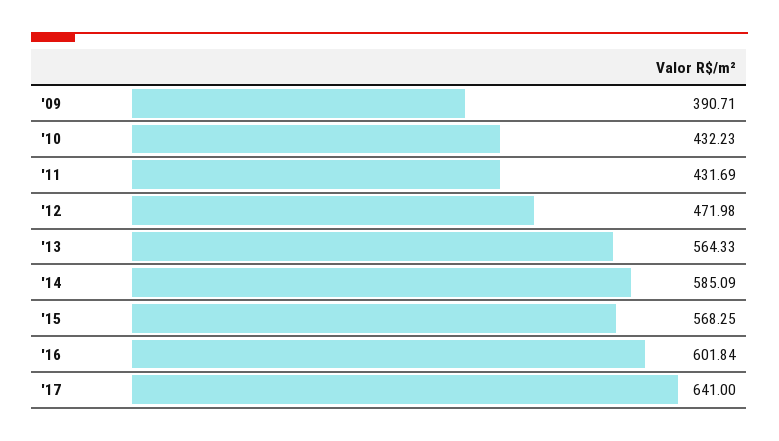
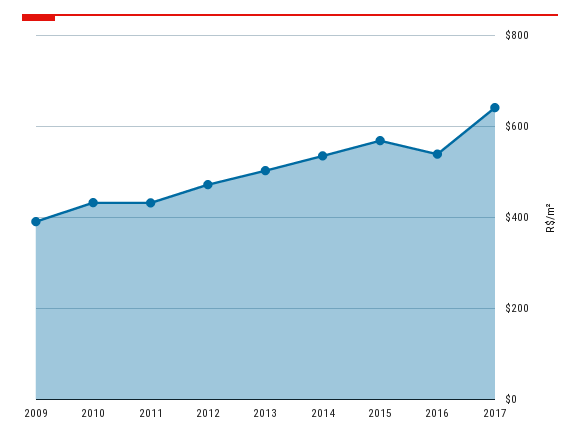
'13: 564.33 -> 500
'14: 585.09 -> 540
'16: 601.84 -> 540

